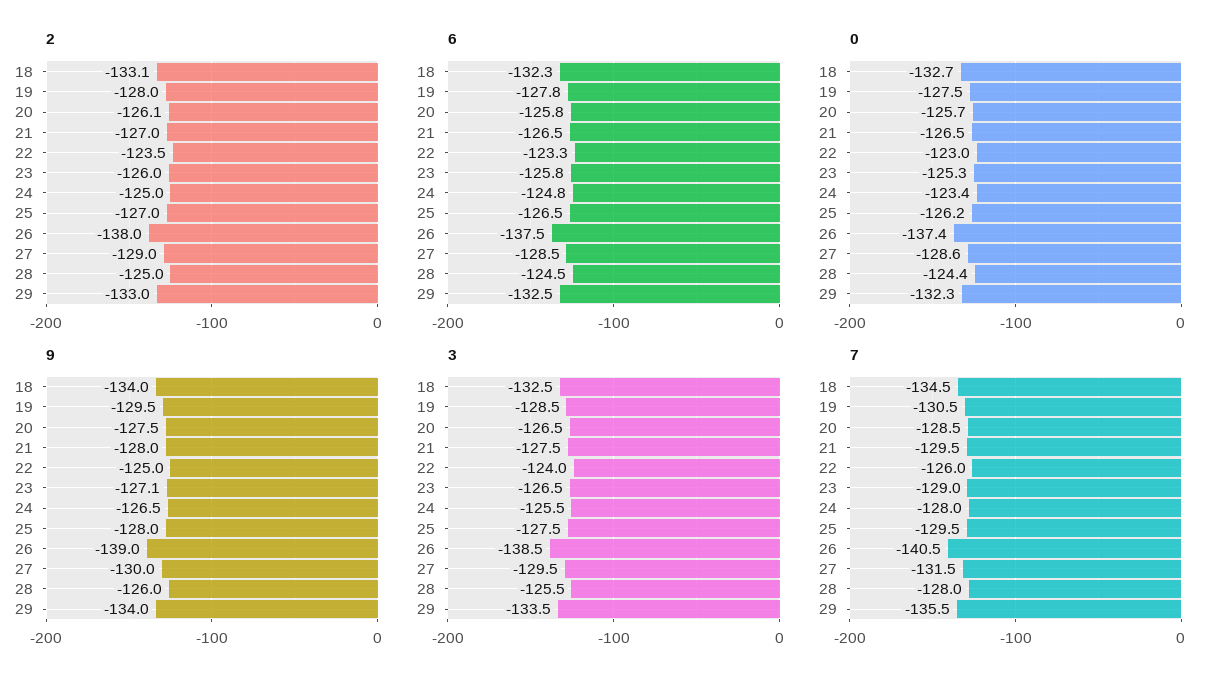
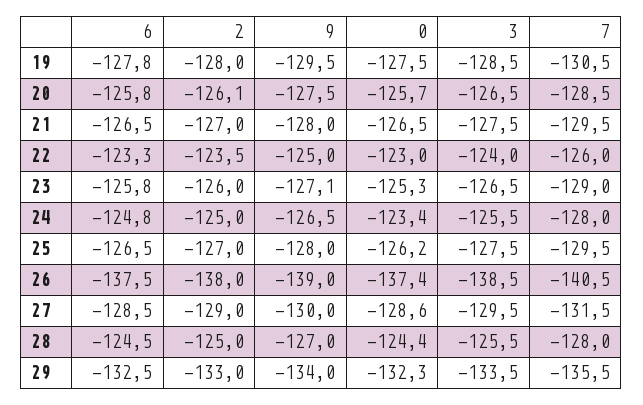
2, 18: -133.1 -> none
6, 18: -132.3 -> none
0, 18: -132.7 -> none
9, 18: -134 -> none
9, 28: -126 -> -127
3, 18: -132.5 -> none
7, 18: -134.5 -> none

